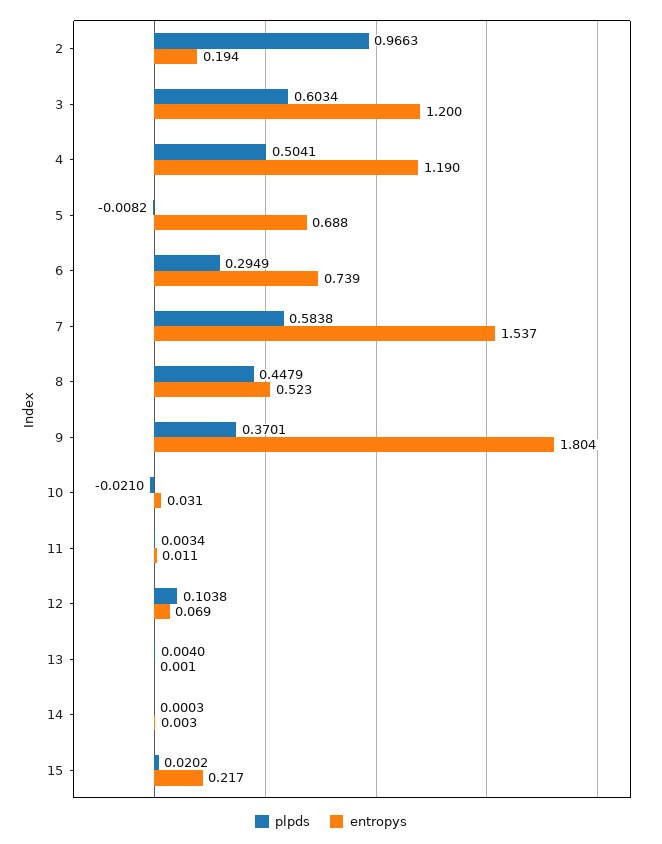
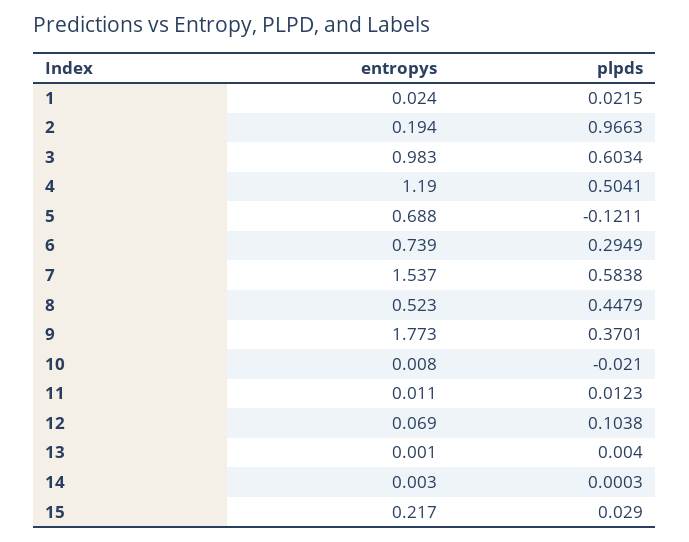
entropys, 3: 1.2 -> 0.983
plpds, 5: -0.0082 -> -0.1211
entropys, 9: 1.804 -> 1.773
entropys, 10: 0.031 -> 0.008
plpds, 11: 0.0034 -> 0.0123
plpds, 15: 0.0202 -> 0.029
entropys, 1: none -> 0.024
plpds, 1: none -> 0.0215

